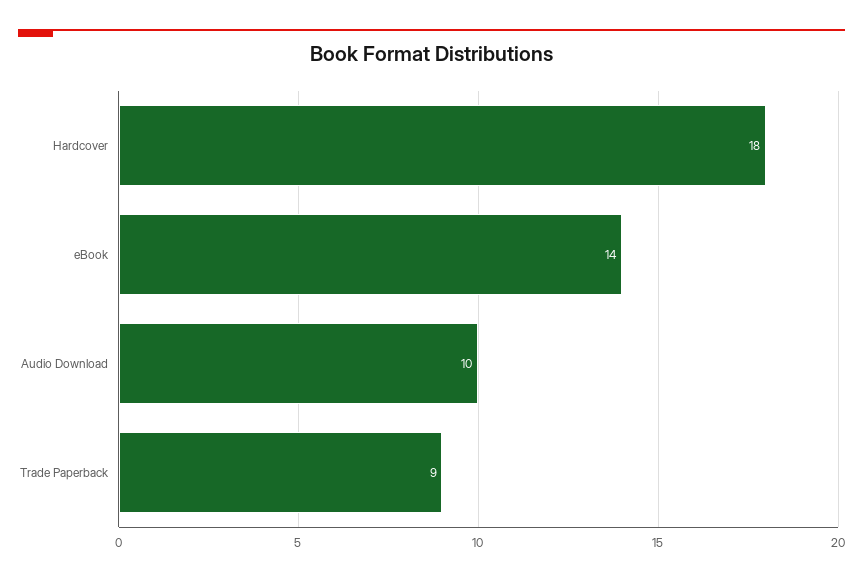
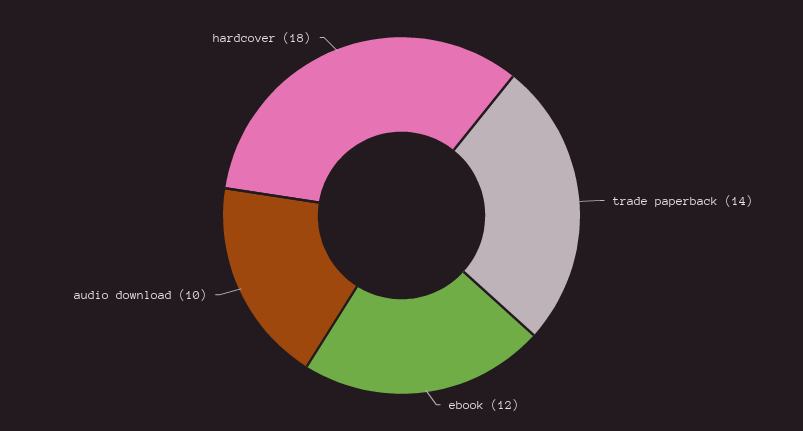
eBook: 14 -> 12
Trade Paperback: 9 -> 14

